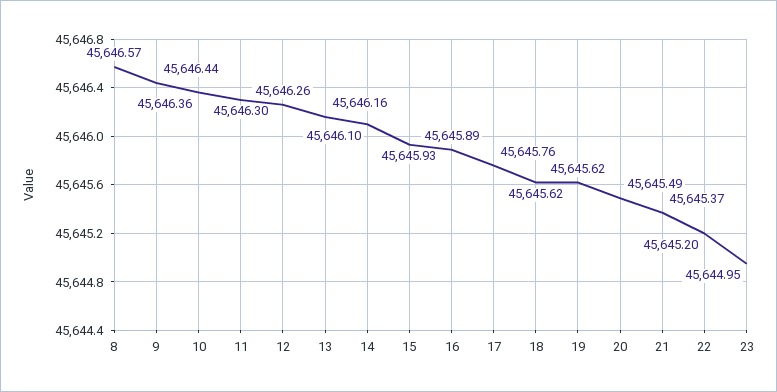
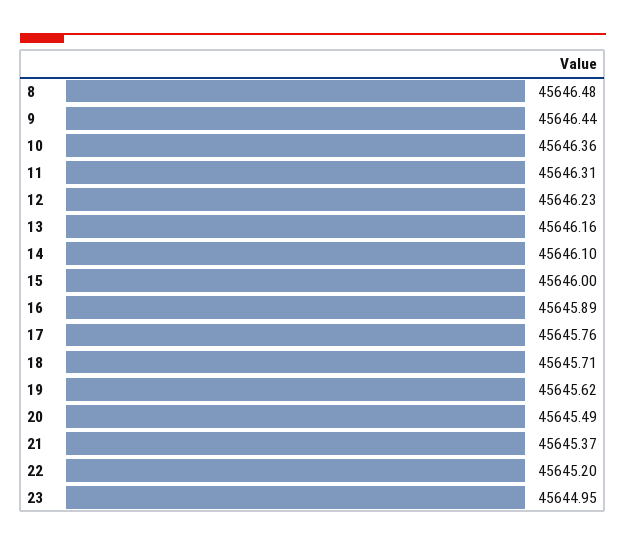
8: 45646.57 -> 45646.48
11: 45646.3 -> 45646.31
12: 45646.26 -> 45646.23
15: 45645.93 -> 45646
18: 45645.62 -> 45645.71

